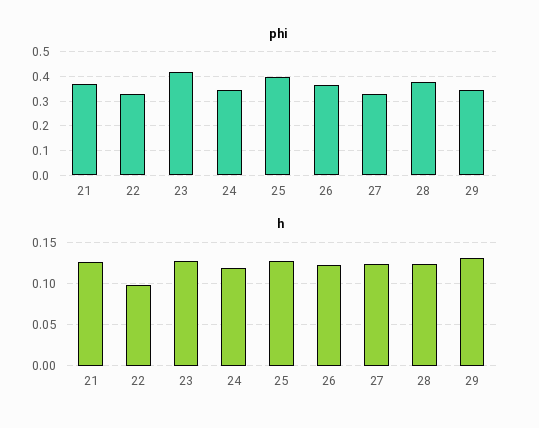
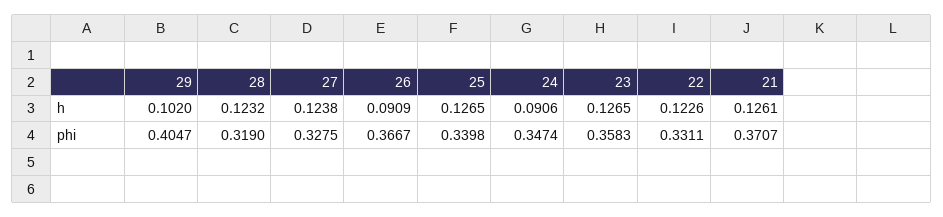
phi, 23: 0.425 -> 0.3583
phi, 25: 0.4 -> 0.3398
phi, 28: 0.375 -> 0.319
phi, 29: 0.35 -> 0.4047
h, 22: 0.1 -> 0.1226
h, 24: 0.12 -> 0.0906
h, 26: 0.12 -> 0.0909
h, 29: 0.13 -> 0.102

